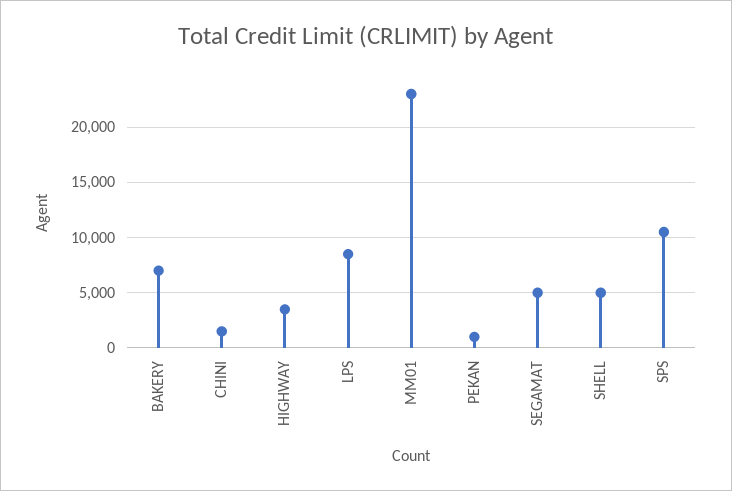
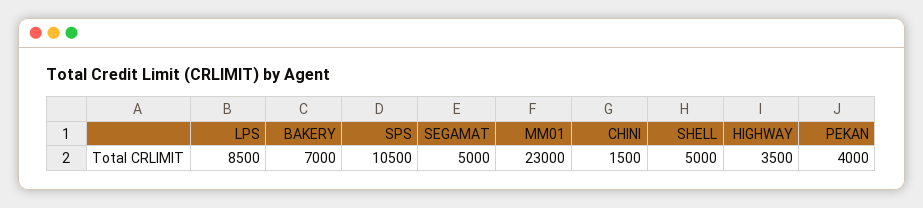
PEKAN: 1000 -> 4000

